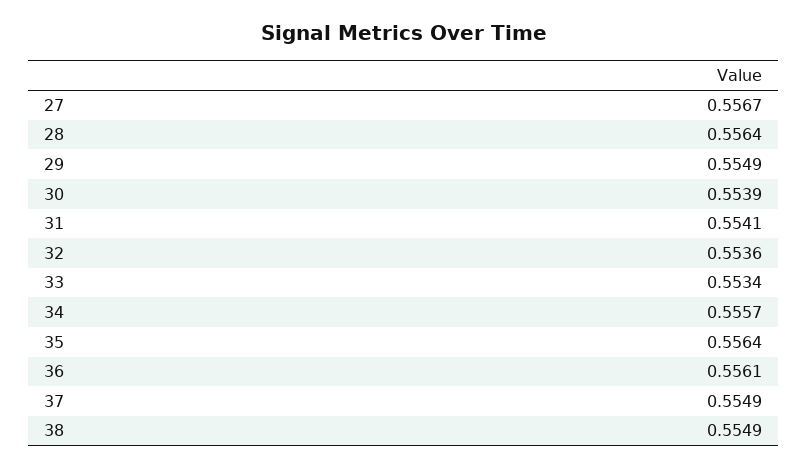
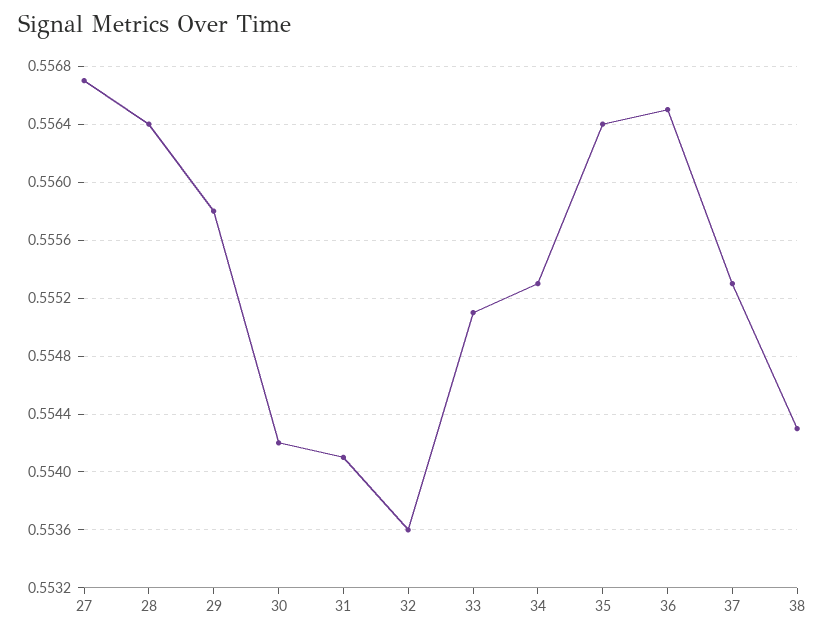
29: 0.5549 -> 0.5558
30: 0.5539 -> 0.5542
33: 0.5534 -> 0.5551
34: 0.5557 -> 0.5553
36: 0.5561 -> 0.5565
37: 0.5549 -> 0.5553
38: 0.5549 -> 0.5543

